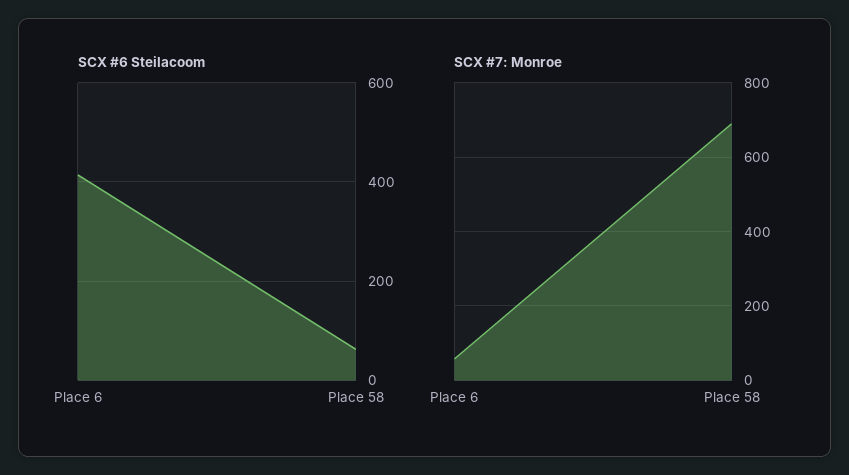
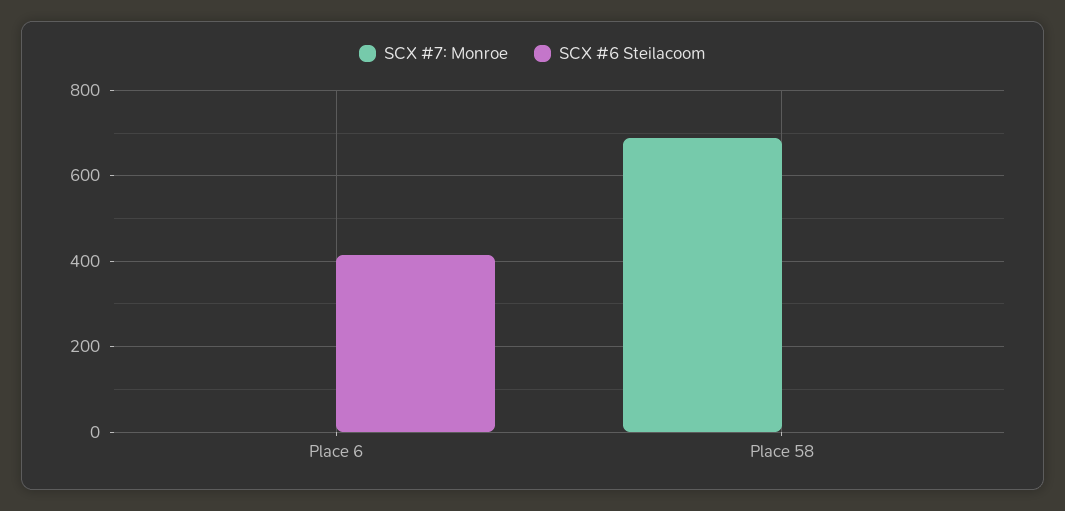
SCX #6 Steilacoom, Place 58: 60 -> 0
SCX #7: Monroe, Place 6: 60 -> 0

